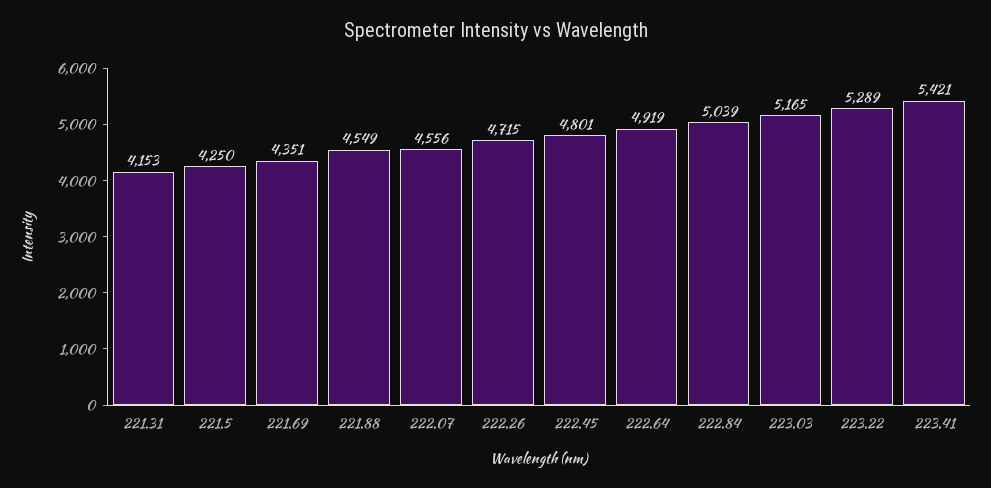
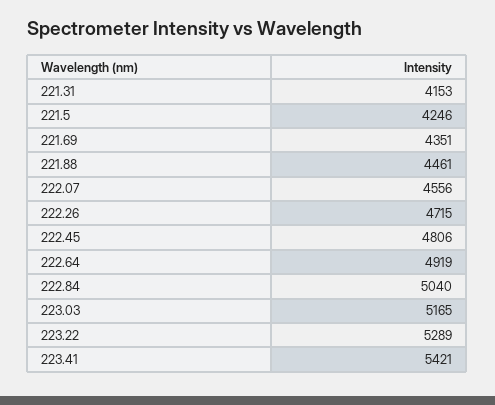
221.5: 4250 -> 4246
221.88: 4549 -> 4461
222.45: 4801 -> 4806
222.84: 5039 -> 5040

